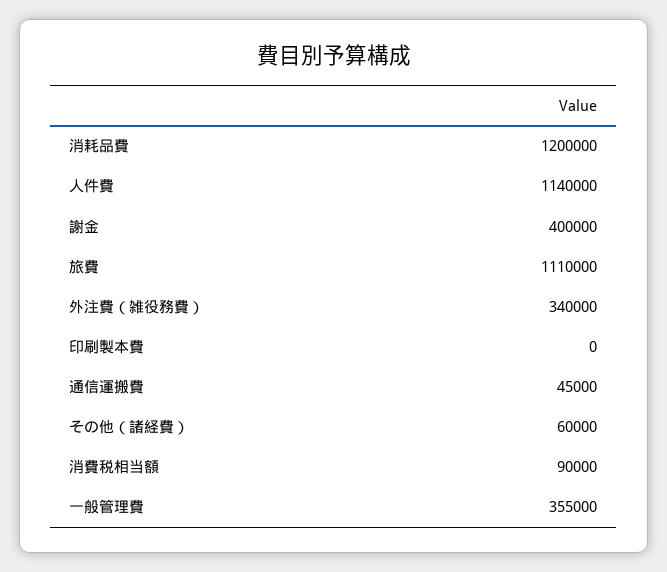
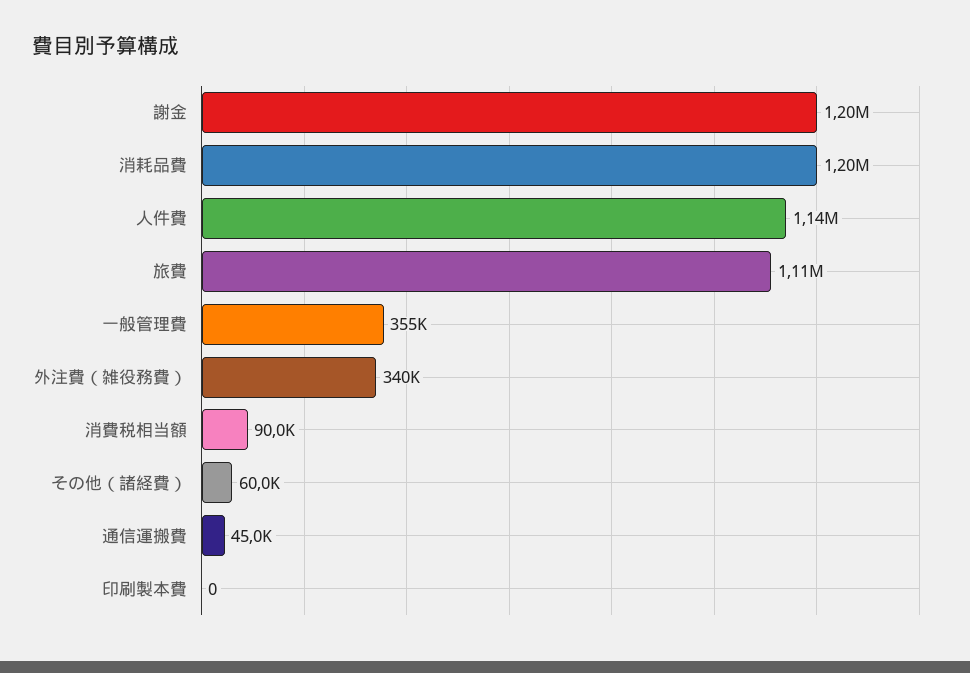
謝金: 400000 -> 1200000

